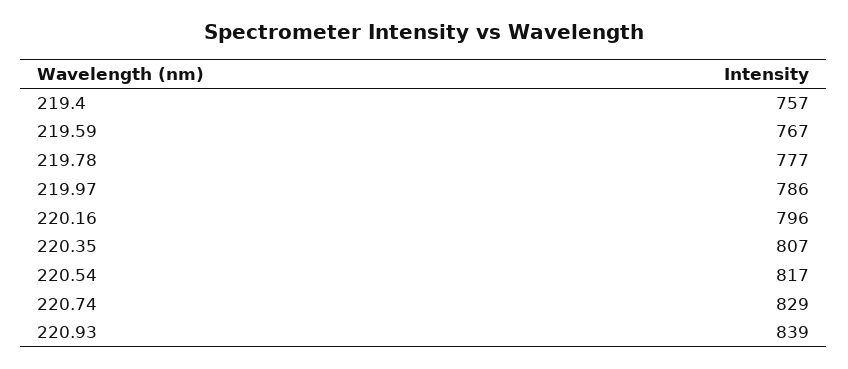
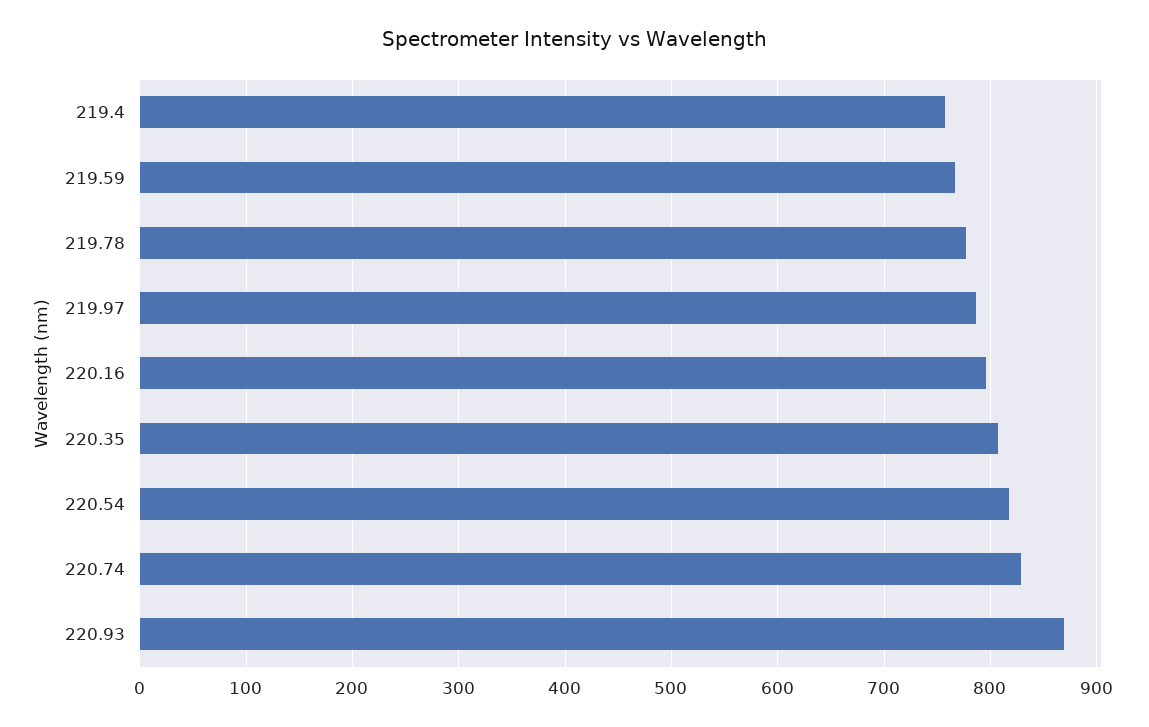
220.93: 839 -> 870

